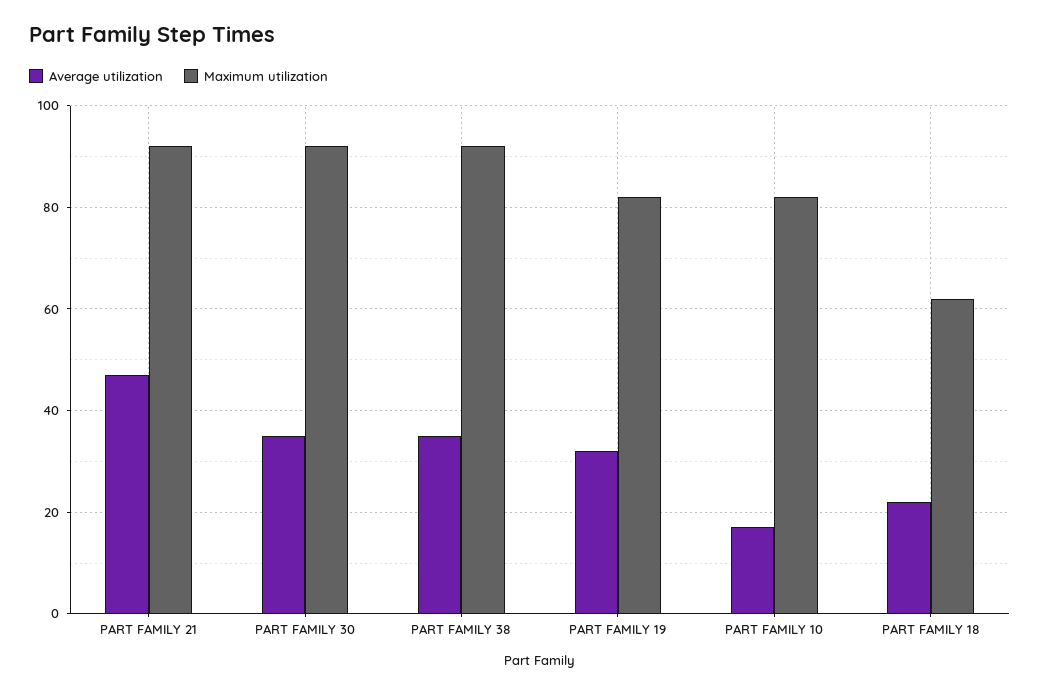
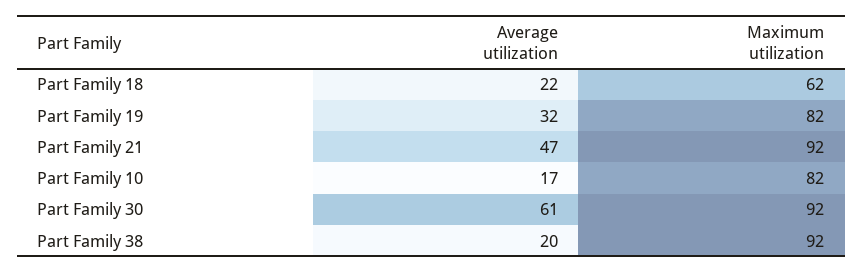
Average utilization, PART FAMILY 30: 35 -> 61
Average utilization, PART FAMILY 38: 35 -> 20

